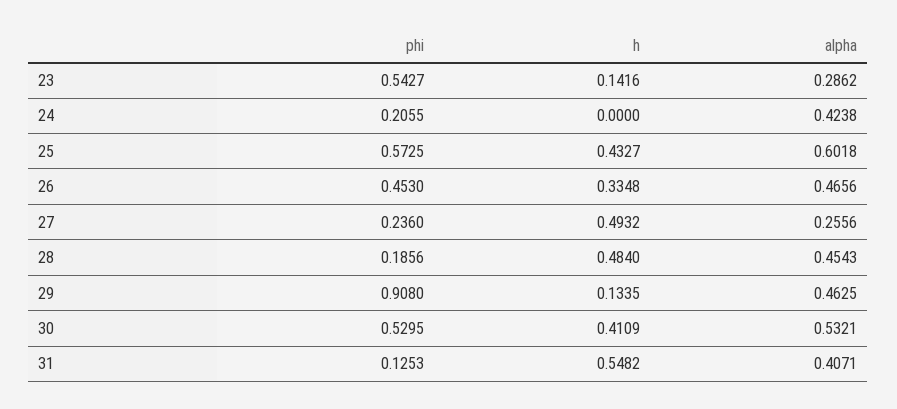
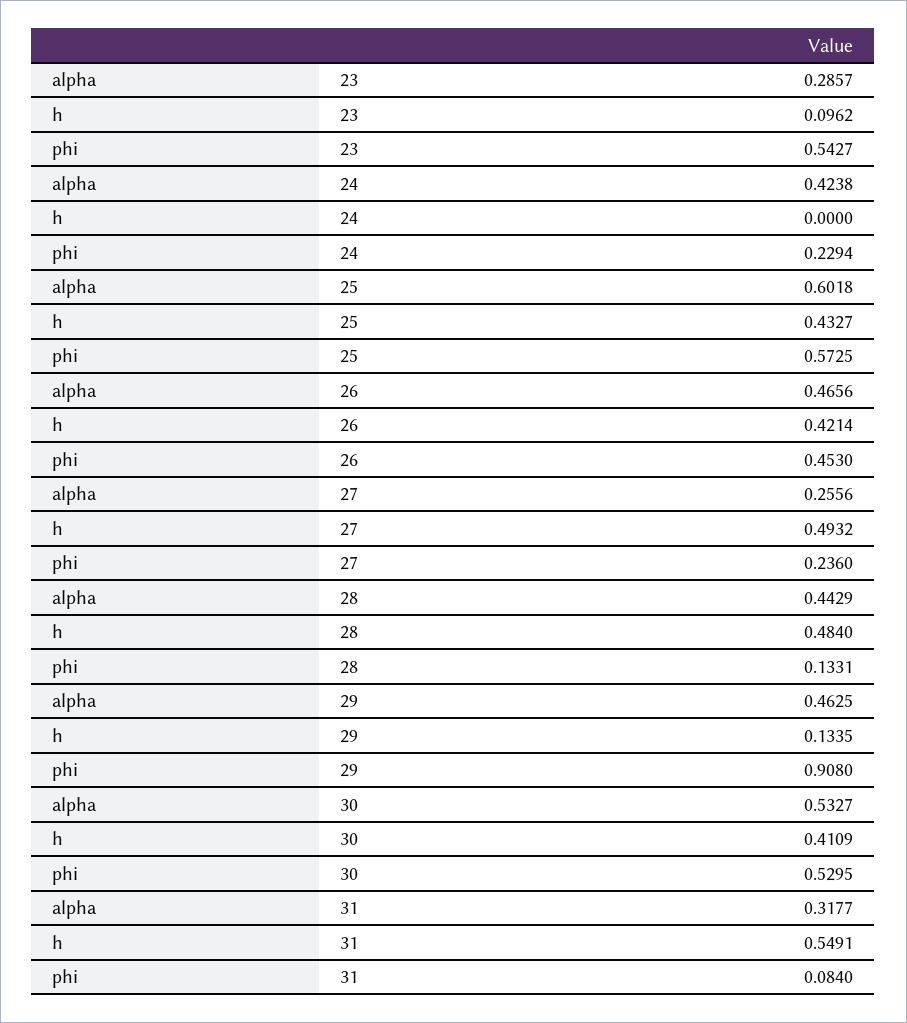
h, 23: 0.1416 -> 0.0962
alpha, 23: 0.2862 -> 0.2857
phi, 24: 0.2055 -> 0.2294
h, 26: 0.3348 -> 0.4214
phi, 28: 0.1856 -> 0.1331
alpha, 28: 0.4543 -> 0.4429
alpha, 30: 0.5321 -> 0.5327
phi, 31: 0.1253 -> 0.084
h, 31: 0.5482 -> 0.5491
alpha, 31: 0.4071 -> 0.3177

